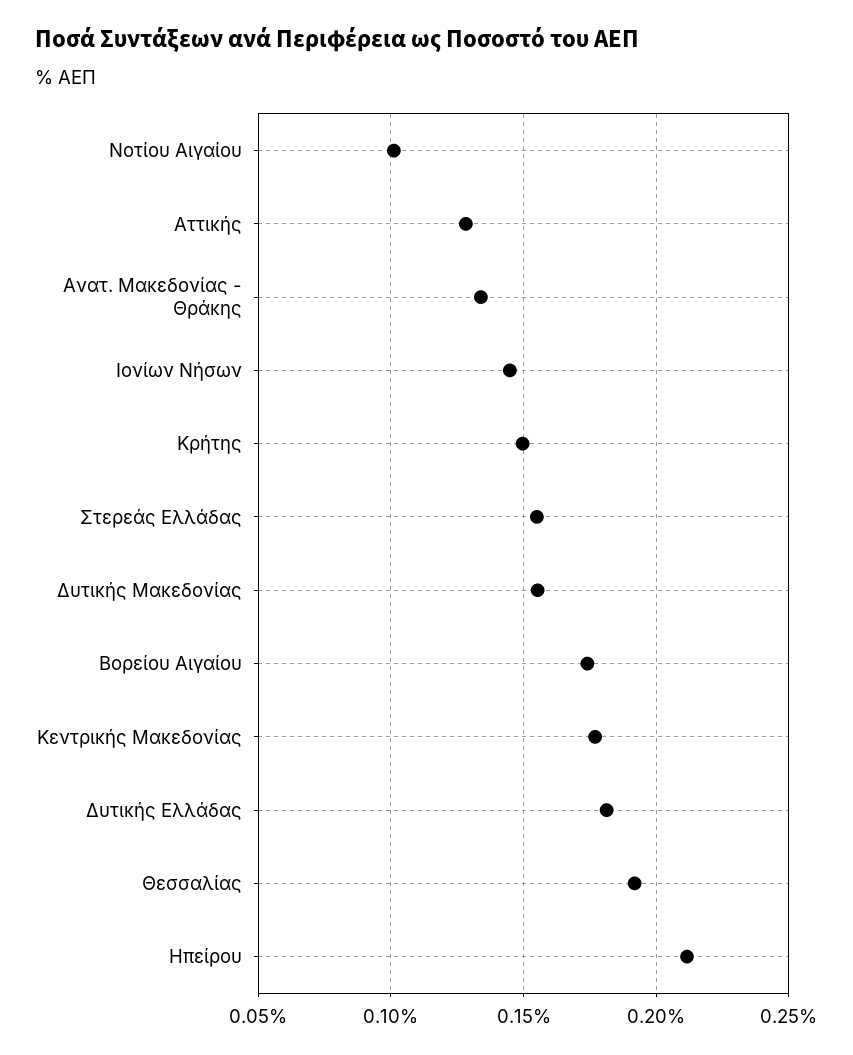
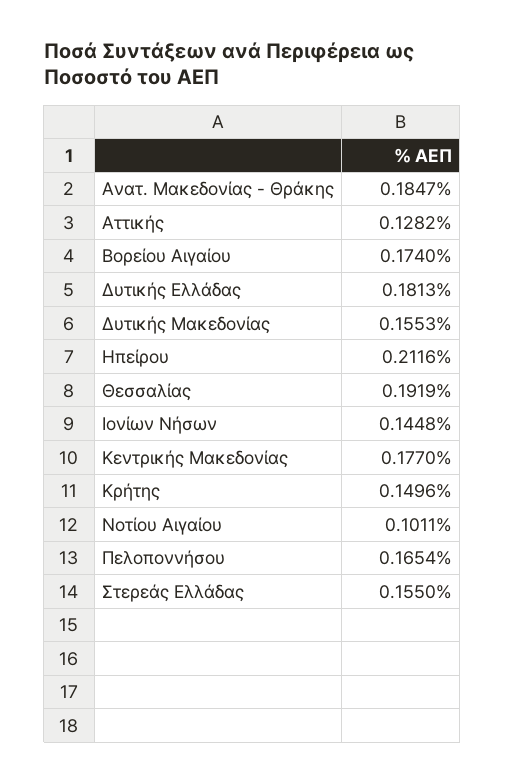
Ανατ. Μακεδονίας - Θράκης: 0.135 -> 0.1847
Πελοποννήσου: none -> 0.1654

